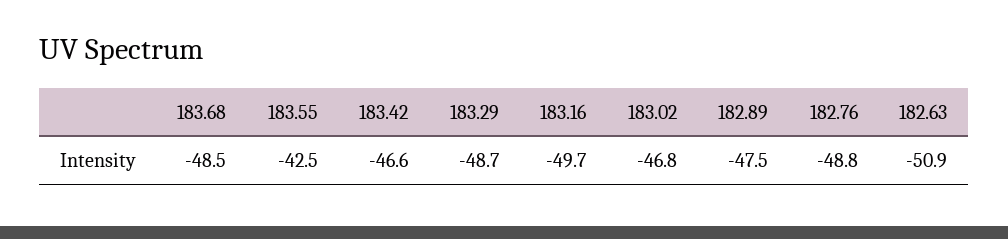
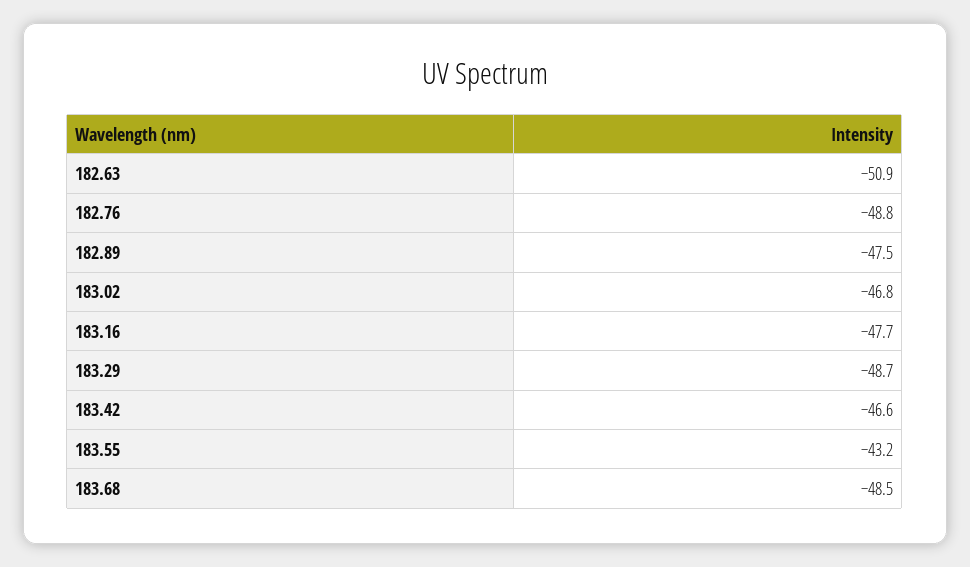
183.55: -42.5 -> -43.2
183.16: -49.7 -> -47.7

